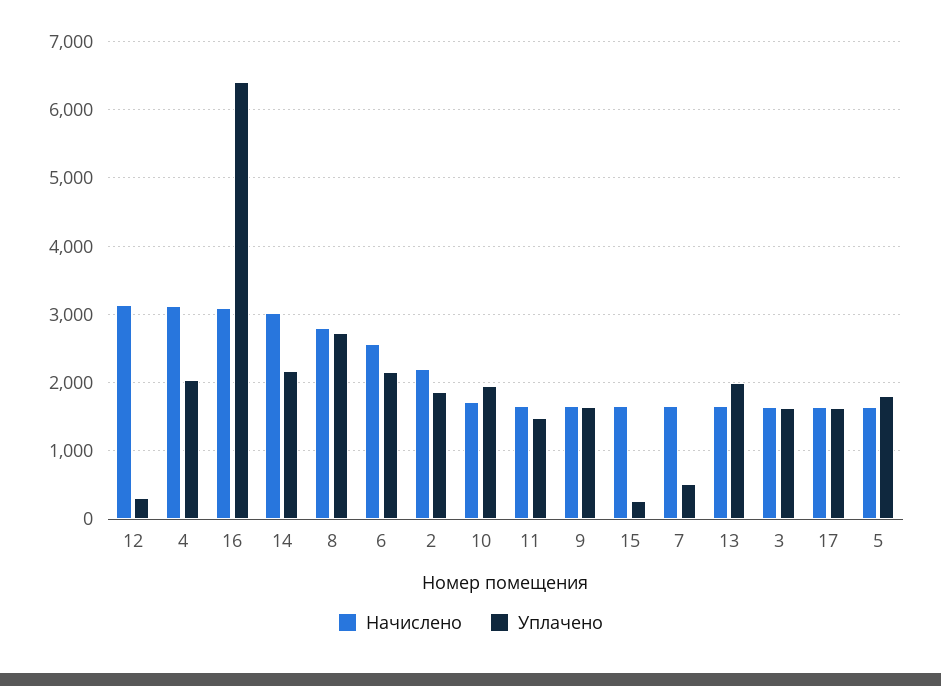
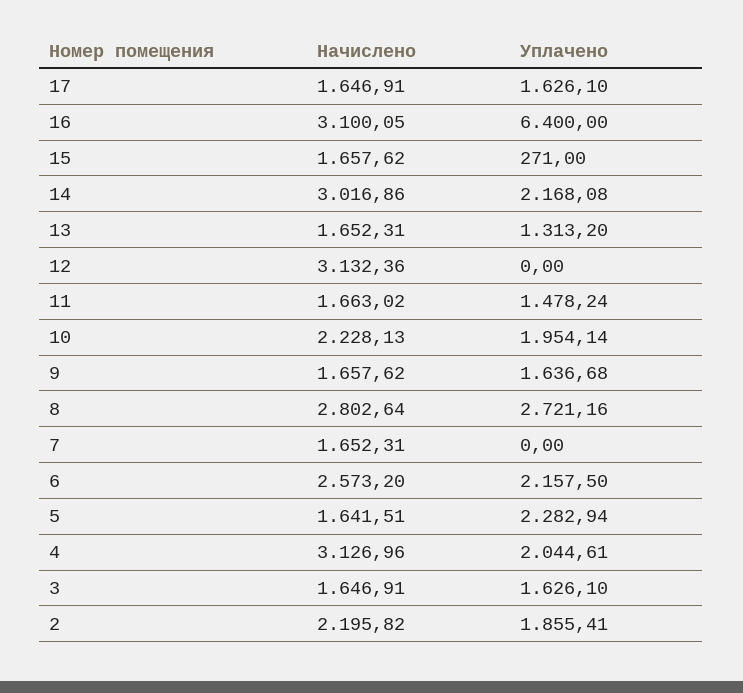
Уплачено, 12: 300 -> 0
Начислено, 10: 1700 -> 2228.13
Уплачено, 7: 500 -> 0
Уплачено, 13: 2000 -> 1313.2
Уплачено, 5: 1800 -> 2282.94

